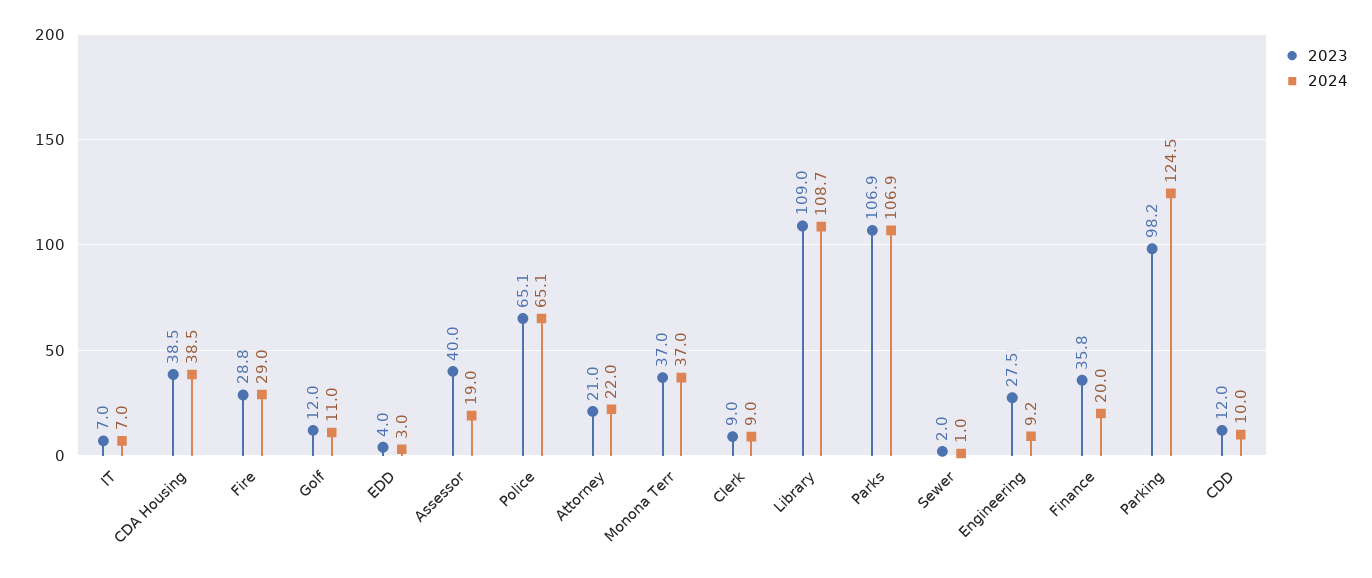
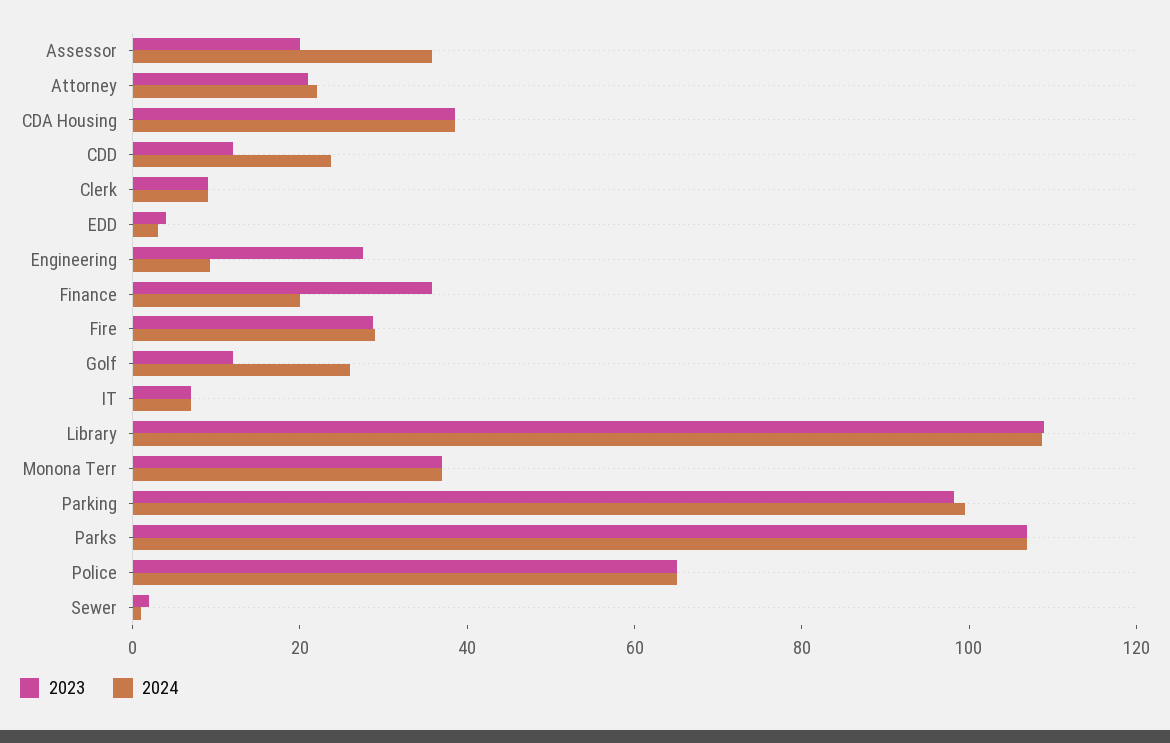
2024, Golf: 11 -> 25
2023, Assessor: 40 -> 20
2024, Assessor: 19 -> 35
2024, Parking: 124.5 -> 100
2024, CDD: 10 -> 25

